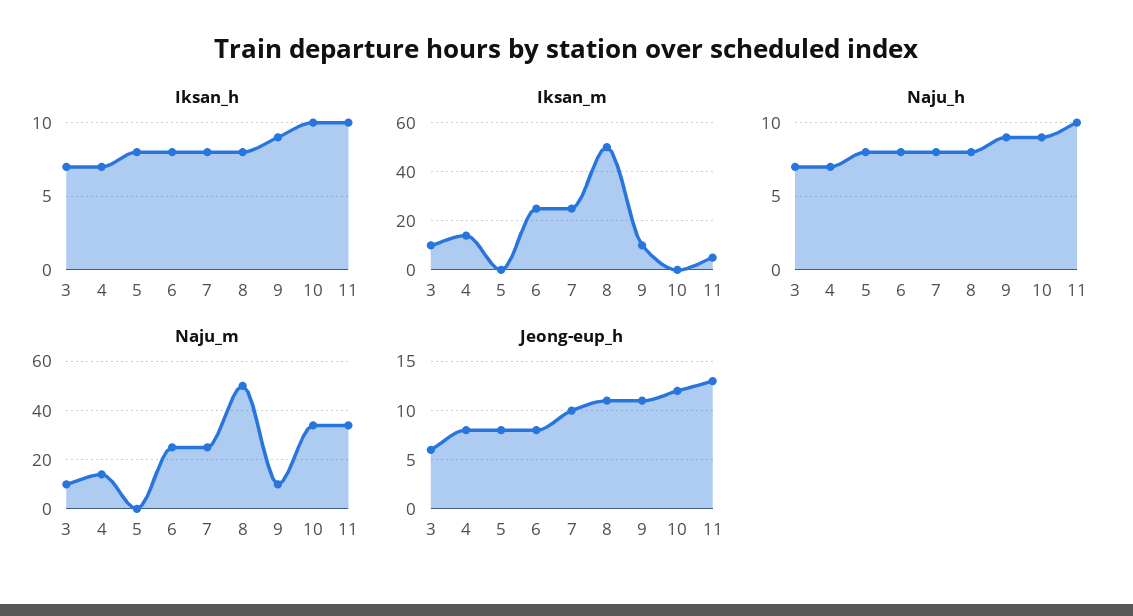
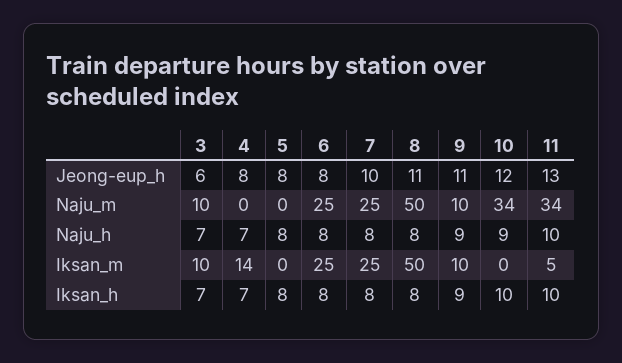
Naju_m, 4: 15 -> 0

